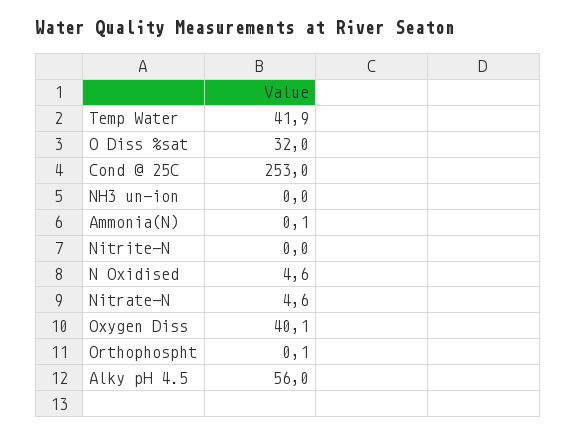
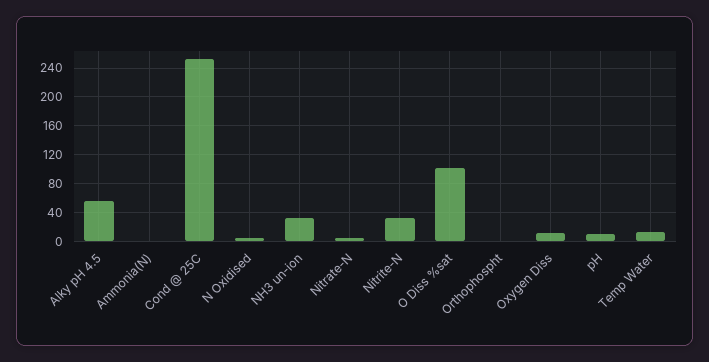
Temp Water: 41.9 -> 10
O Diss %sat: 32 -> 100
NH3 un-ion: 0 -> 30
Nitrite-N: 0 -> 30
Oxygen Diss: 40.1 -> 10
pH: none -> 10

